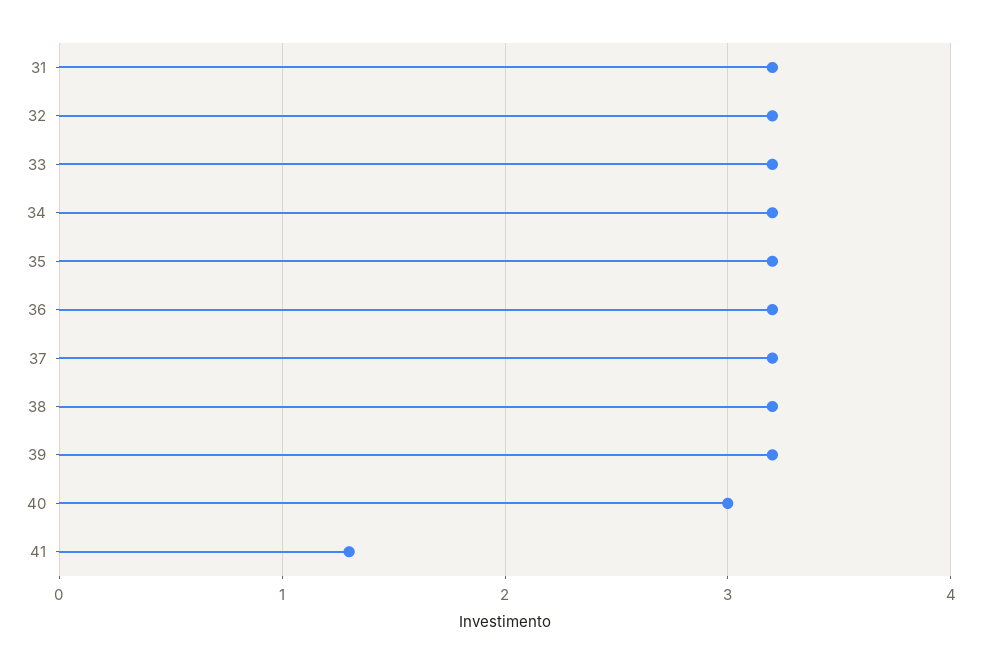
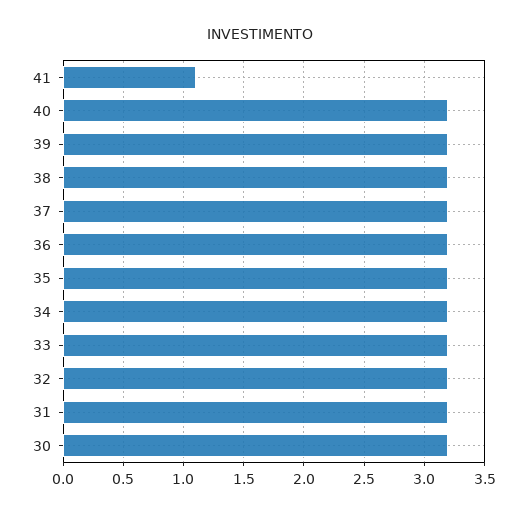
40: 3 -> 3.2
41: 1.3 -> 1.1
30: none -> 3.2

